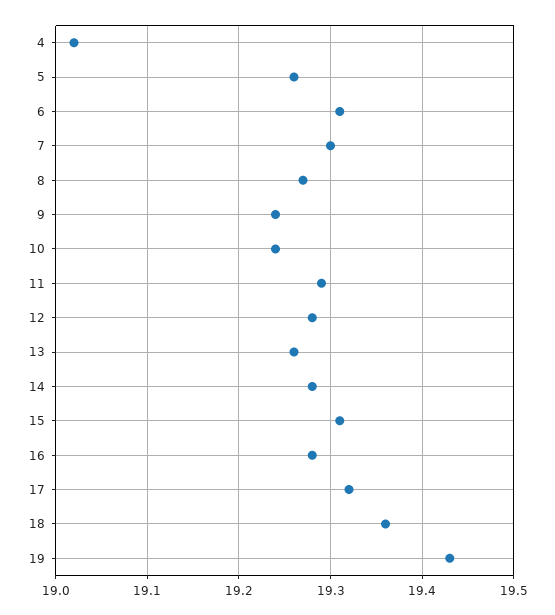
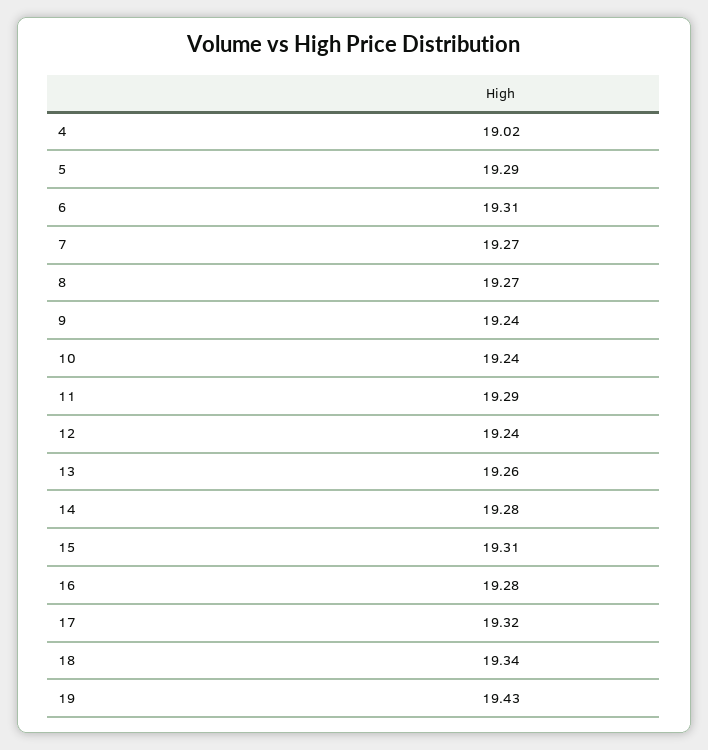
5: 19.26 -> 19.29
7: 19.3 -> 19.27
12: 19.28 -> 19.24
18: 19.36 -> 19.34

